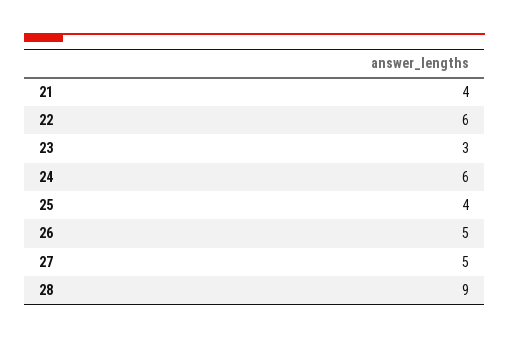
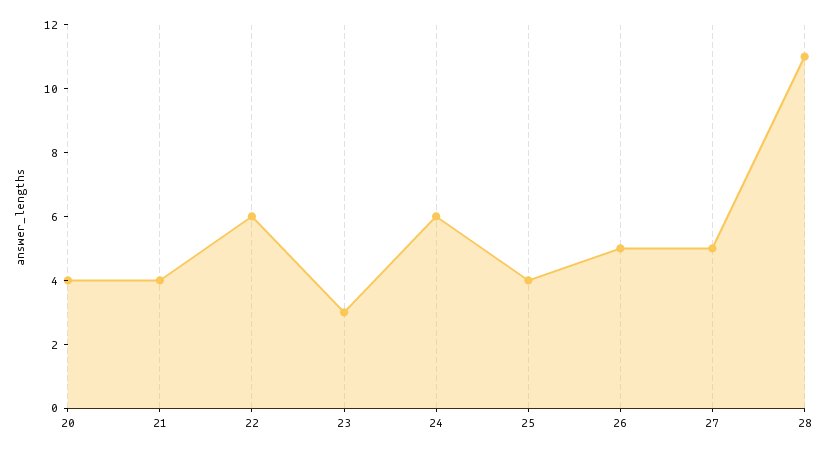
28: 9 -> 11
20: none -> 4

